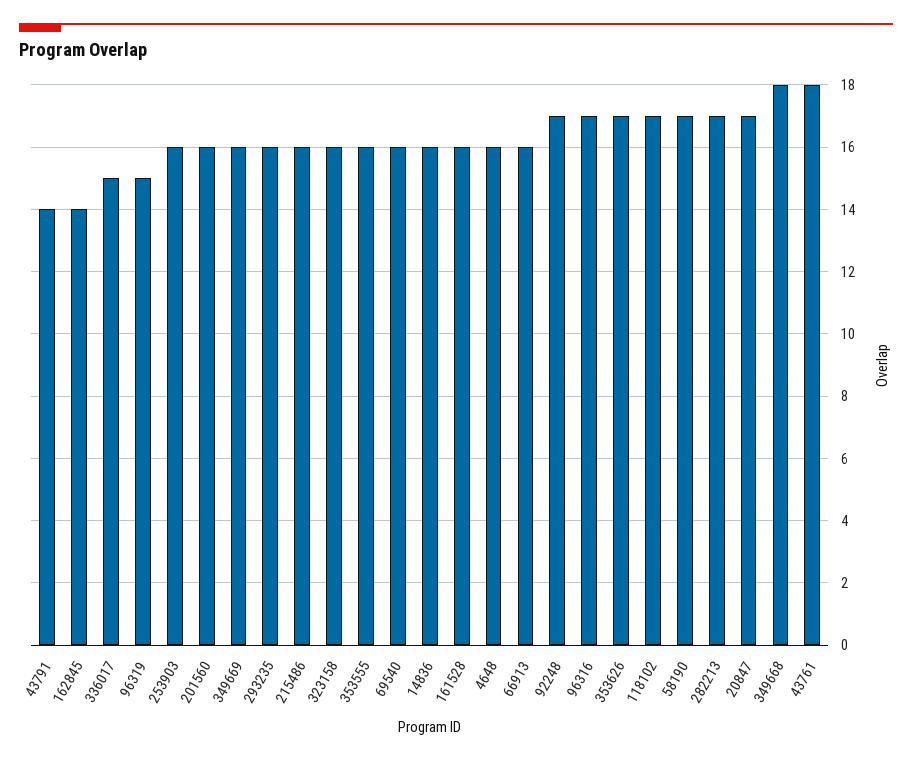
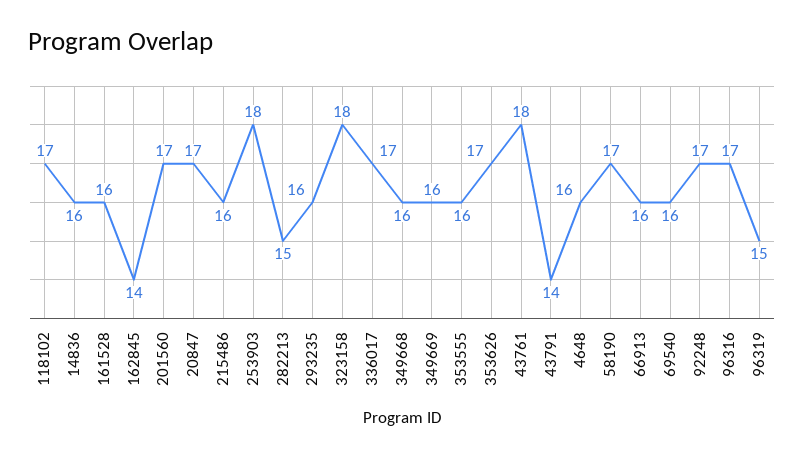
336017: 15 -> 17
253903: 16 -> 18
201560: 16 -> 17
323158: 16 -> 18
282213: 17 -> 15
349668: 18 -> 16

